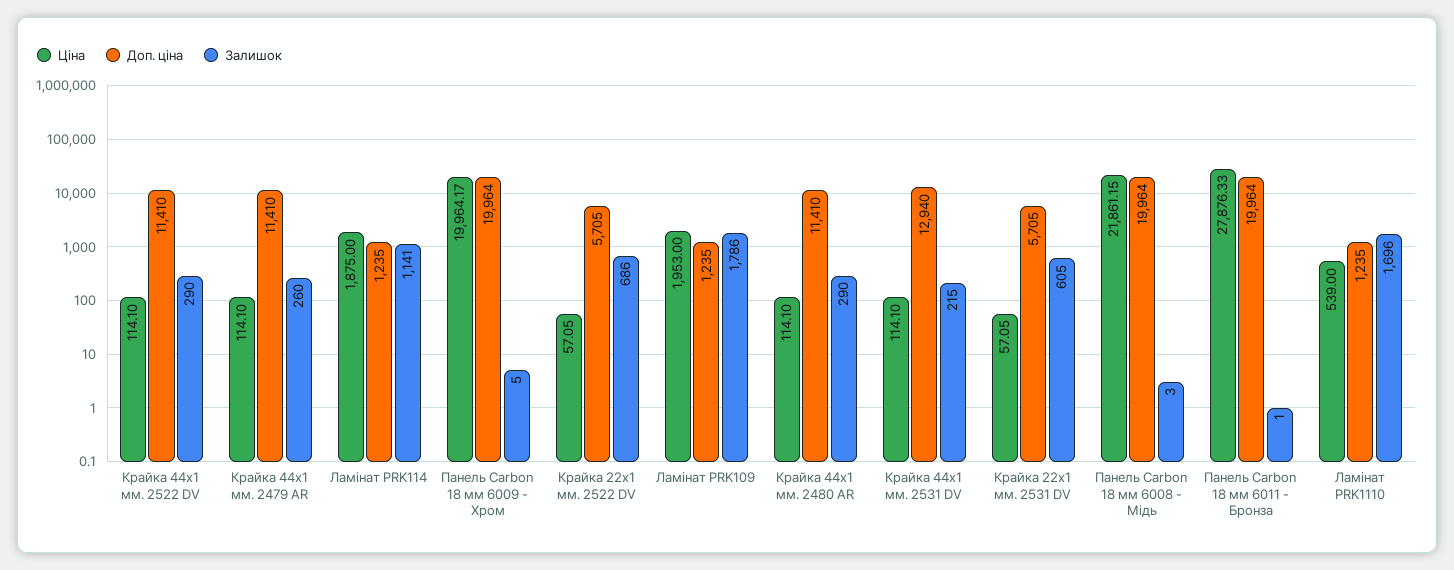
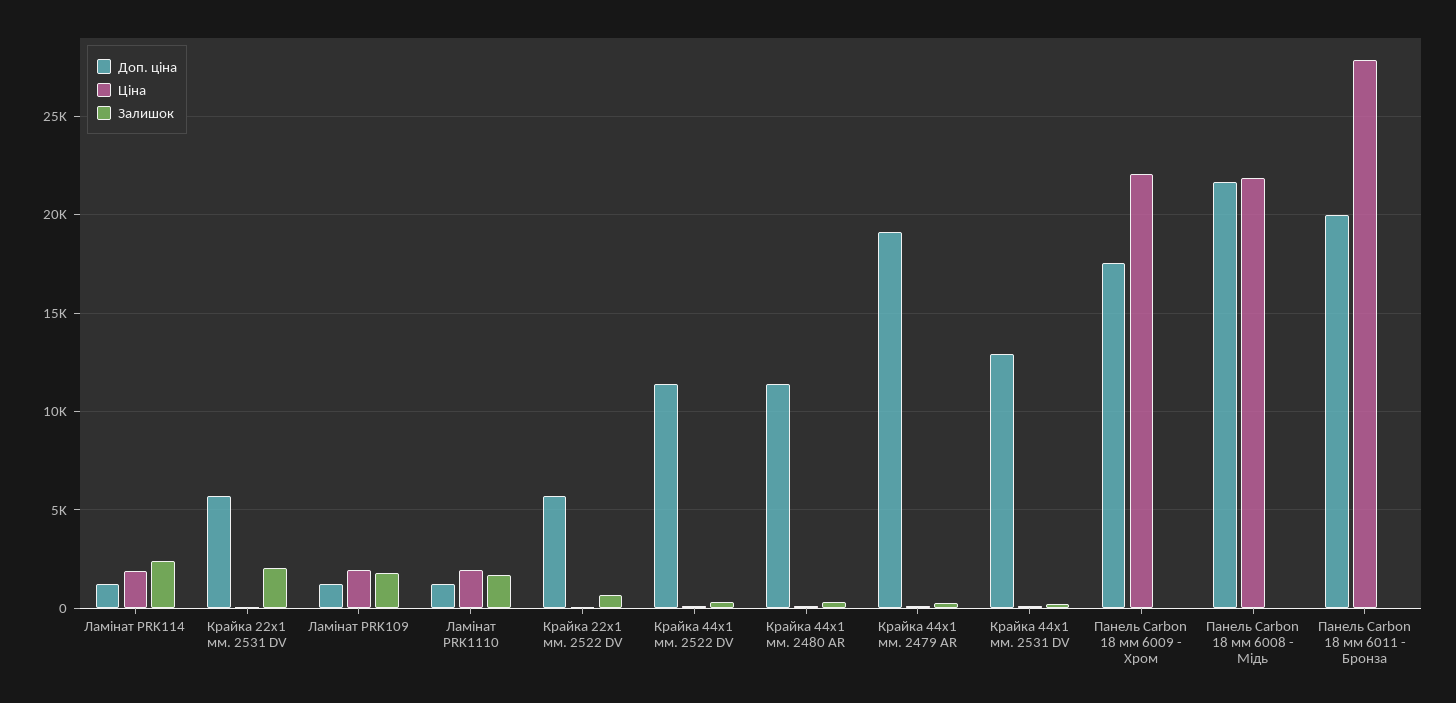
Доп. ціна, Крайка 44x1 мм. 2479 AR: 11410 -> 19000
Залишок, Ламінат PRK114: 1141 -> 2500
Ціна, Панель Carbon 18 мм 6009 - Хром: 19964.17 -> 22000
Доп. ціна, Панель Carbon 18 мм 6009 - Хром: 19964 -> 17500
Залишок, Крайка 22x1 мм. 2531 DV: 605 -> 2000
Доп. ціна, Панель Carbon 18 мм 6008 - Мідь: 19964 -> 21500
Ціна, Ламінат PRK1110: 539 -> 2000

